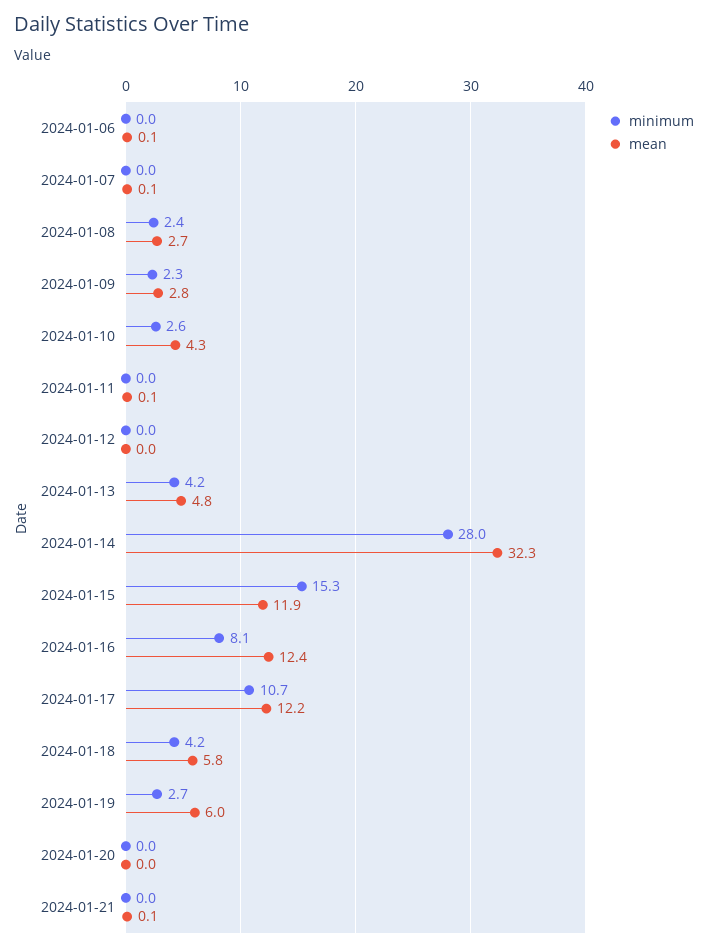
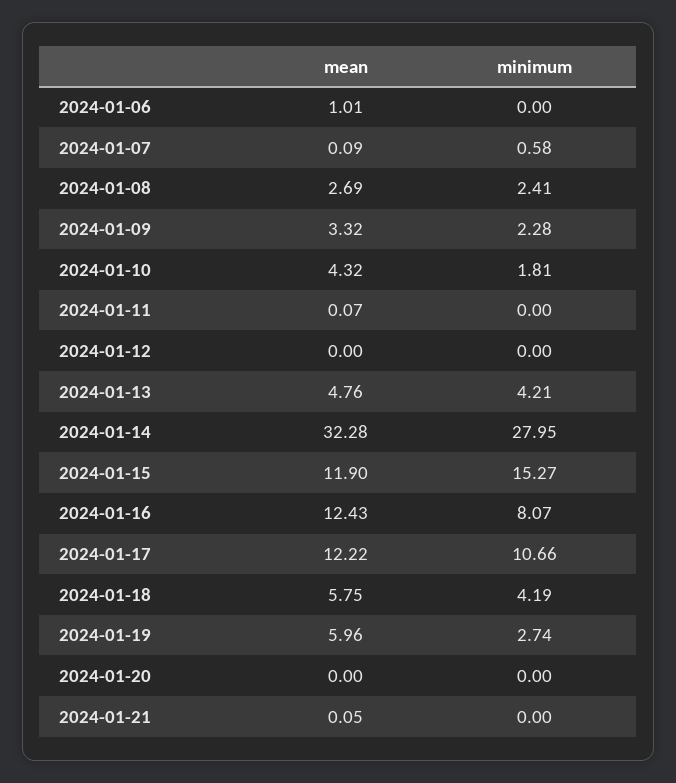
mean, 2024-01-06: 0.1 -> 1.01
minimum, 2024-01-07: 0 -> 0.58
mean, 2024-01-09: 2.8 -> 3.32
minimum, 2024-01-10: 2.6 -> 1.81

